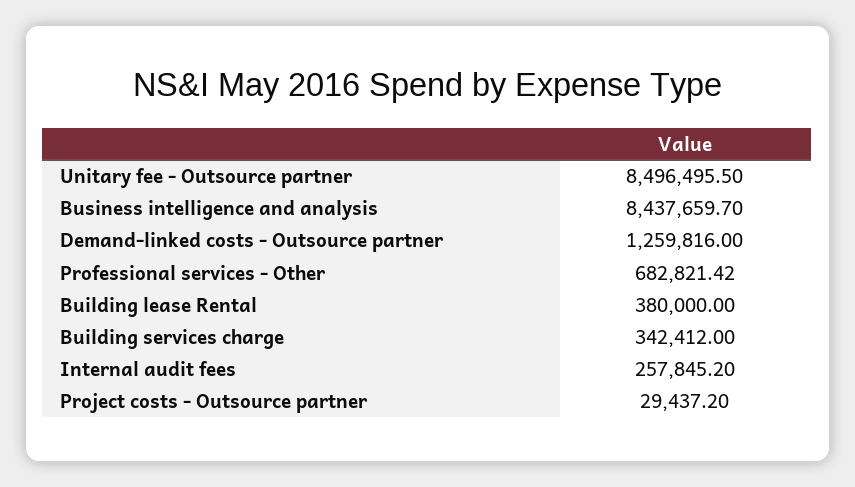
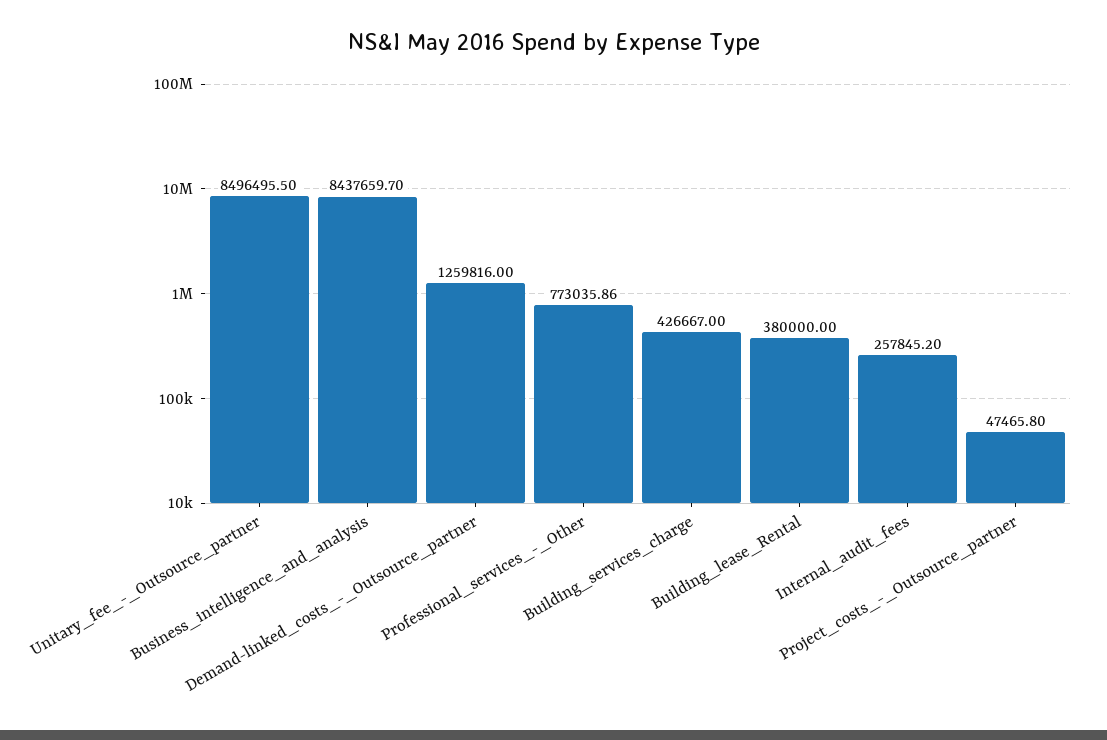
Professional services - Other: 682821.42 -> 773035.86
Building services charge: 342412 -> 426667
Project costs - Outsource partner: 29437.2 -> 47465.8

